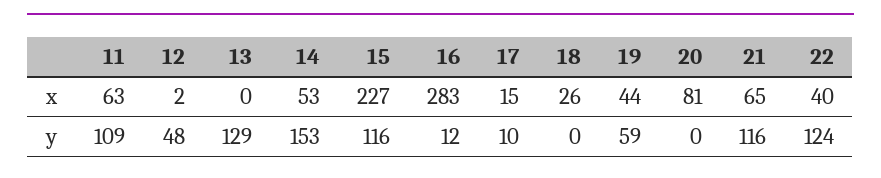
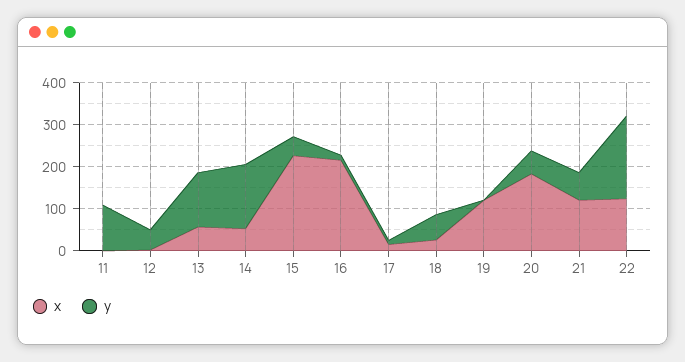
x, 11: 63 -> 0
x, 13: 0 -> 60
x, 16: 283 -> 220
x, 19: 44 -> 120
x, 20: 81 -> 180
x, 21: 65 -> 120
x, 22: 40 -> 120
y, 15: 116 -> 40
y, 18: 0 -> 60
y, 19: 59 -> 0
y, 20: 0 -> 60
y, 21: 116 -> 60
y, 22: 124 -> 200

